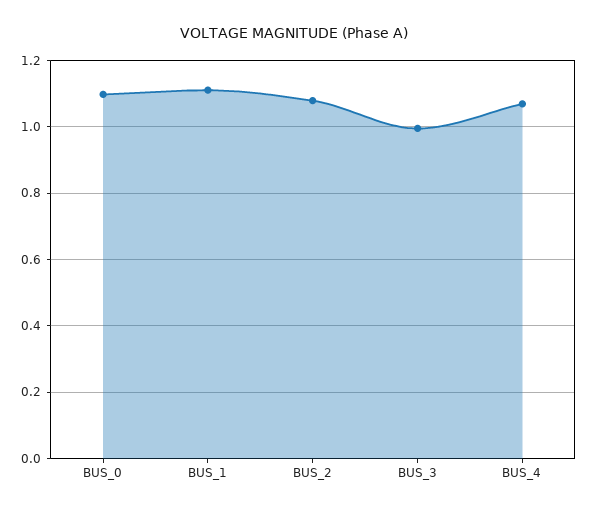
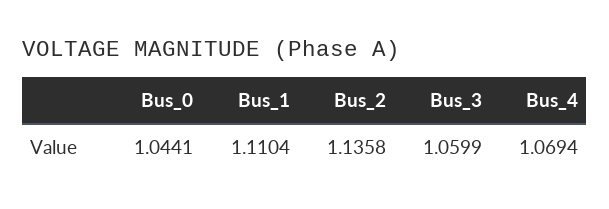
BUS_0: 1.1 -> 1.0441
BUS_2: 1.08 -> 1.1358
BUS_3: 1 -> 1.0599

